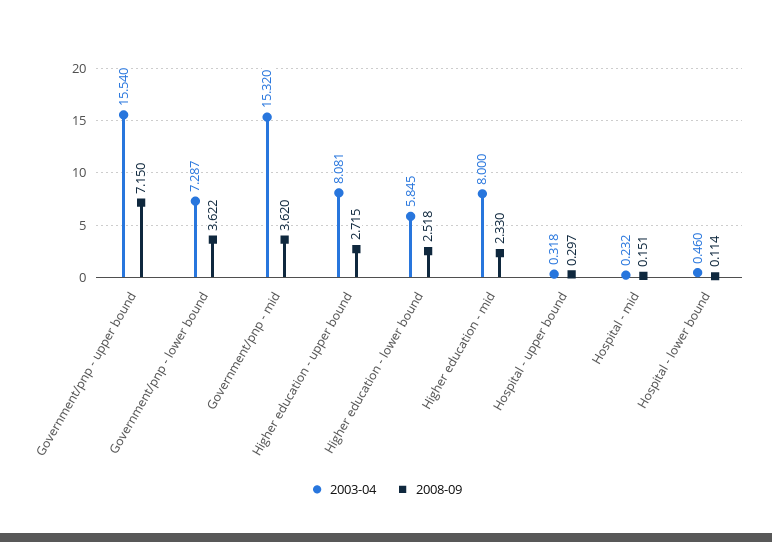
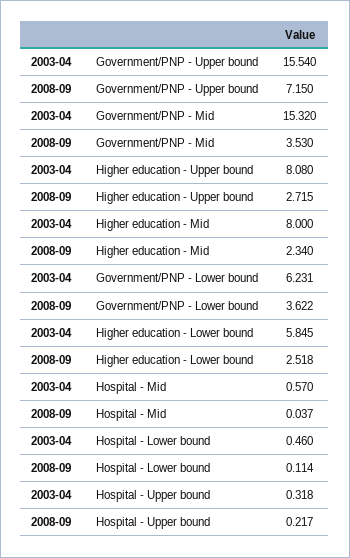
2003-04, Government/pnp - lower bound: 7.287 -> 6.231
2008-09, Government/pnp - mid: 3.62 -> 3.53
2003-04, Higher education - upper bound: 8.081 -> 8.08
2008-09, Higher education - mid: 2.33 -> 2.34
2008-09, Hospital - upper bound: 0.297 -> 0.217
2003-04, Hospital - mid: 0.232 -> 0.57
2008-09, Hospital - mid: 0.151 -> 0.037

